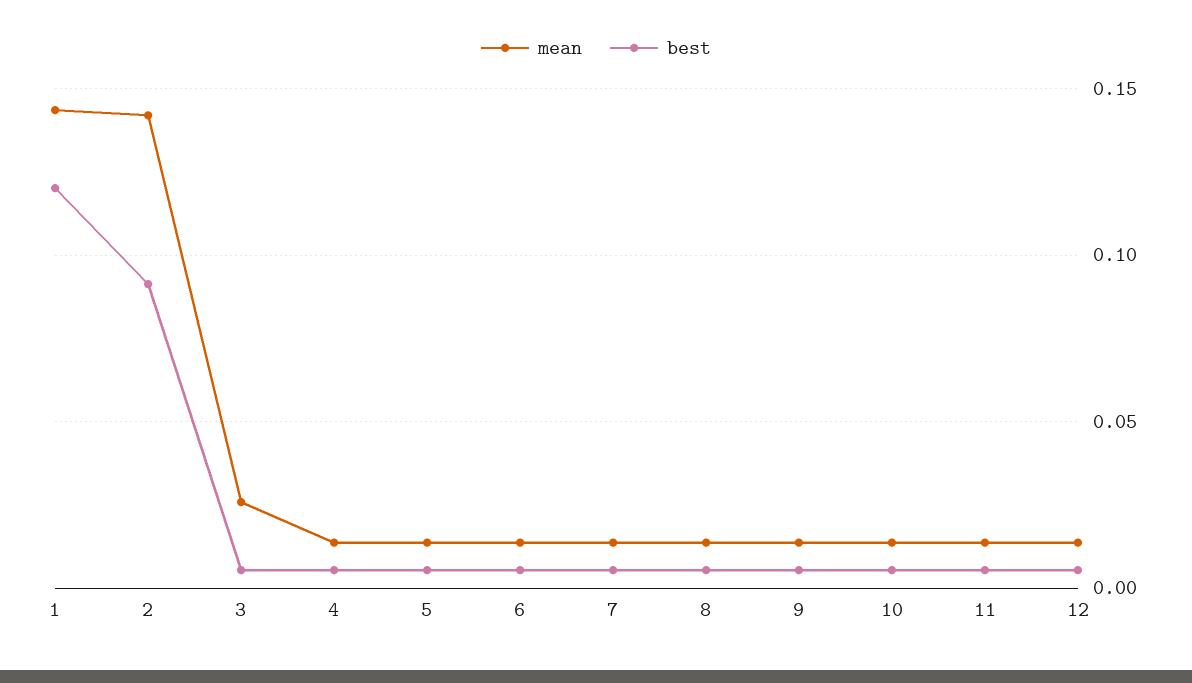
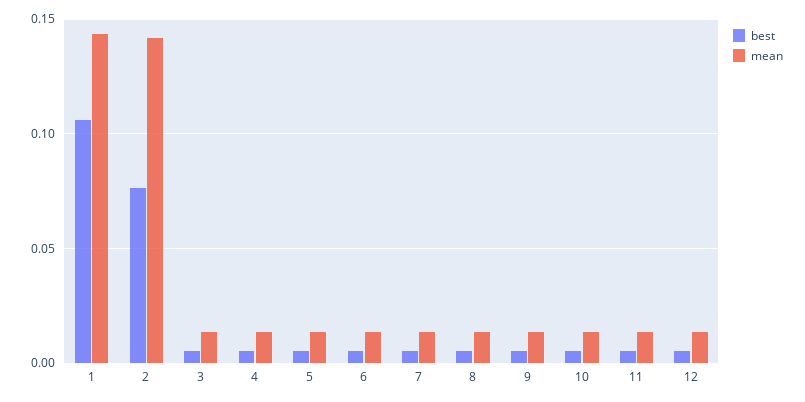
best, 1: 0.12 -> 0.105
best, 2: 0.09 -> 0.075
mean, 3: 0.025 -> 0.015

